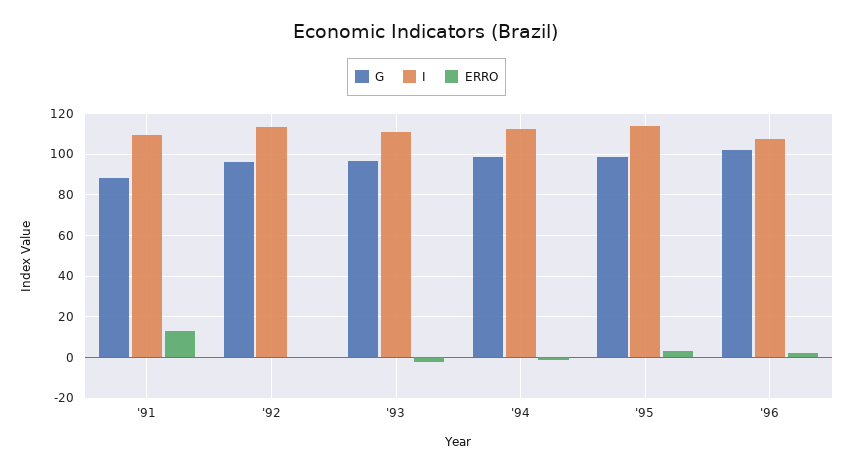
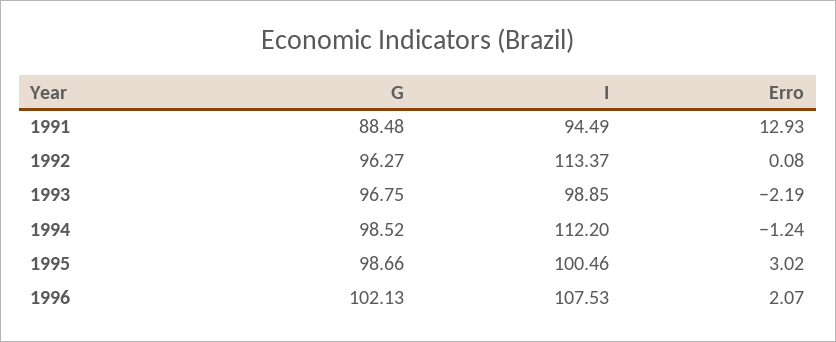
I, '91: 110 -> 94.49
I, '93: 110 -> 98.85
I, '95: 115 -> 100.46

